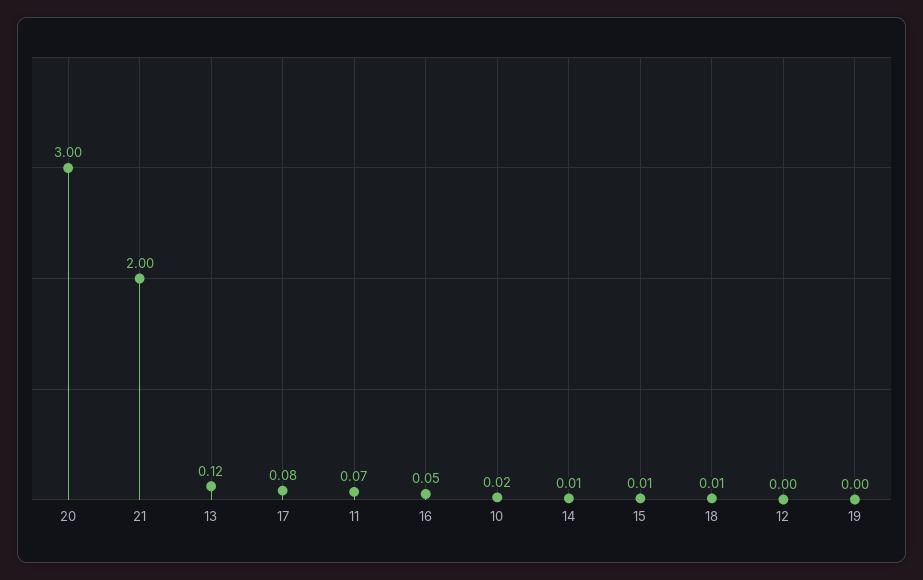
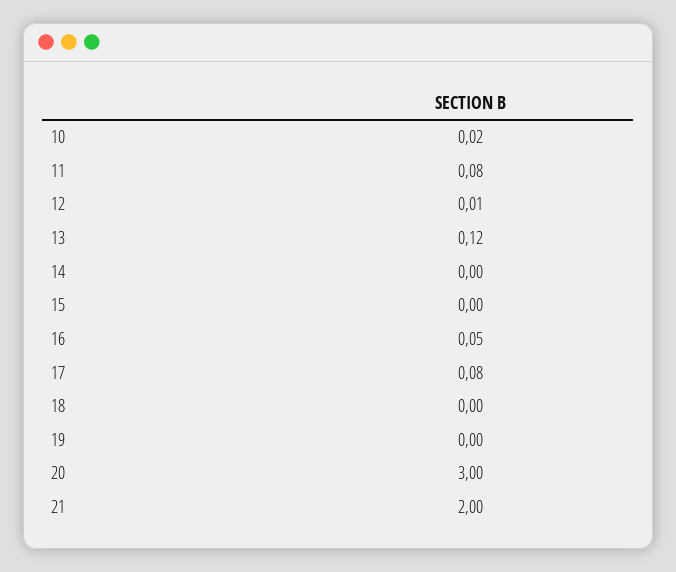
11: 0.07 -> 0.08
14: 0.01 -> 0
15: 0.01 -> 0
18: 0.01 -> 0
12: 0 -> 0.01

